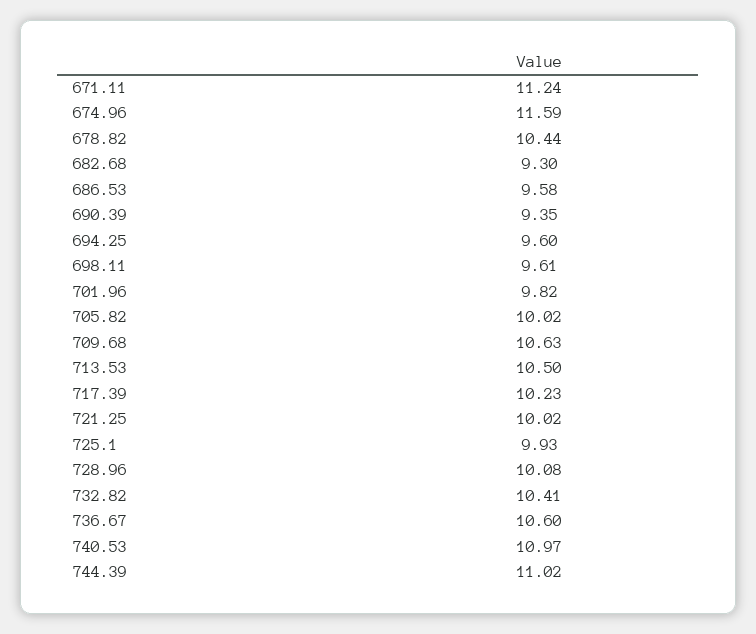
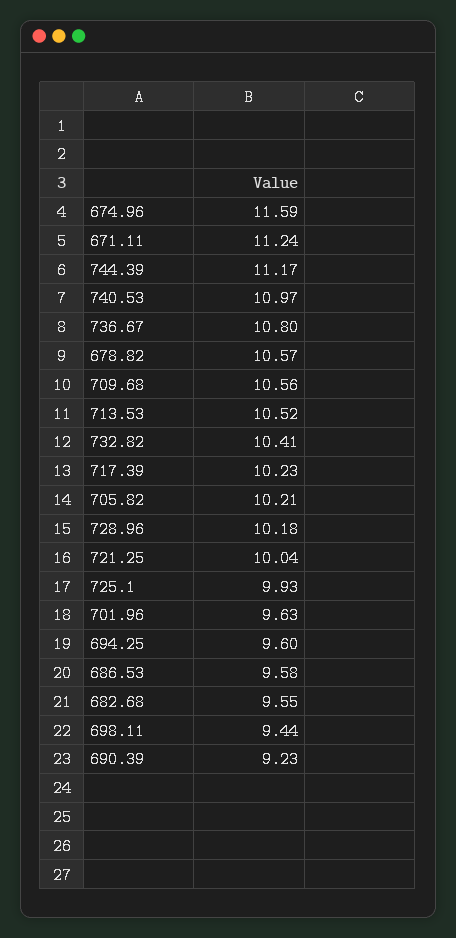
678.82: 10.44 -> 10.57
682.68: 9.3 -> 9.55
690.39: 9.35 -> 9.23
698.11: 9.61 -> 9.44
701.96: 9.82 -> 9.63
705.82: 10.02 -> 10.21
709.68: 10.63 -> 10.56
713.53: 10.5 -> 10.52
721.25: 10.02 -> 10.04
728.96: 10.08 -> 10.18
736.67: 10.6 -> 10.8
744.39: 11.02 -> 11.17

